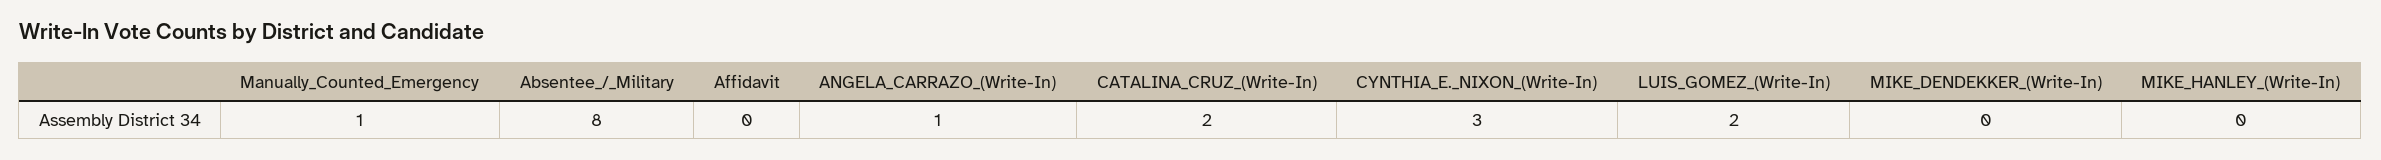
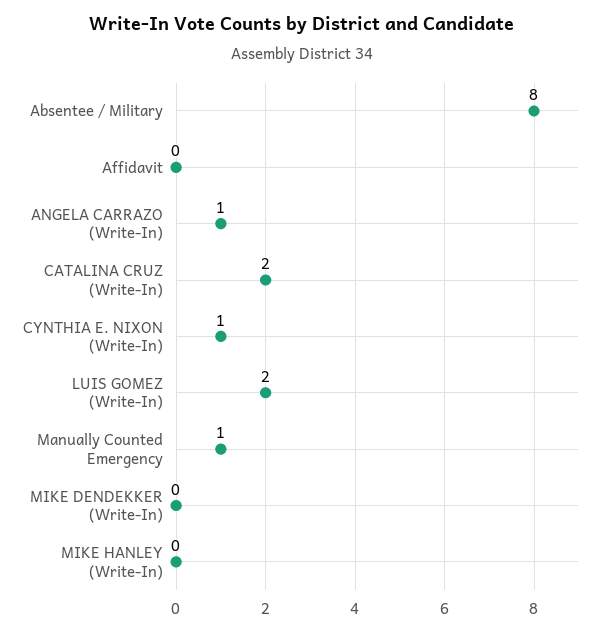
CYNTHIA_E._NIXON_(Write-In): 3 -> 1

